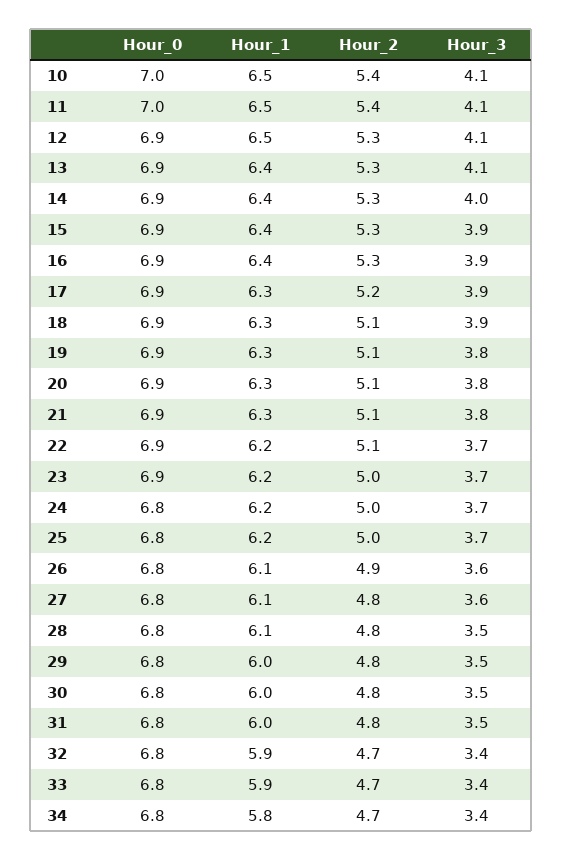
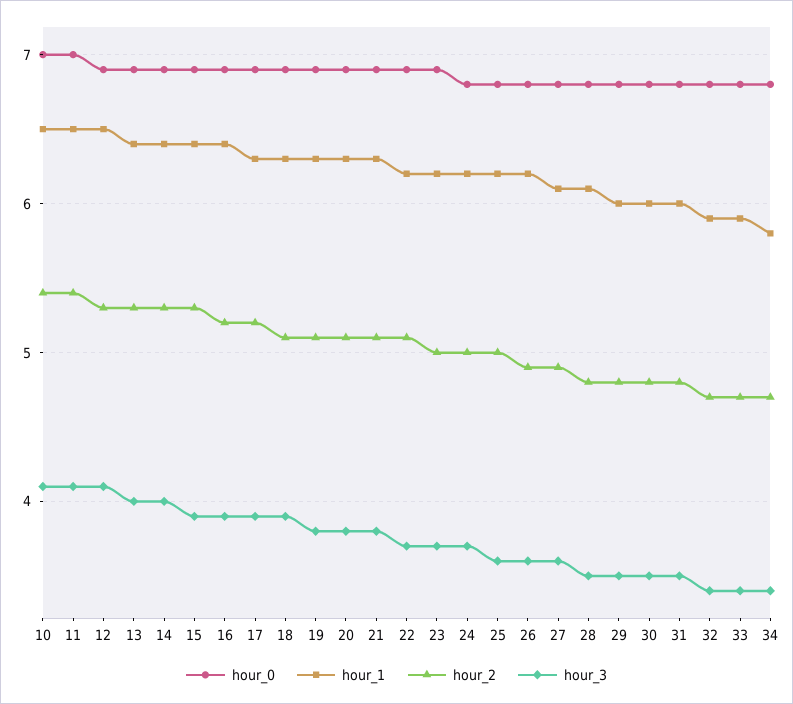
Hour_3, 13: 4.1 -> 4
Hour_2, 16: 5.3 -> 5.2
Hour_3, 25: 3.7 -> 3.6
Hour_1, 26: 6.1 -> 6.2
Hour_2, 27: 4.8 -> 4.9

